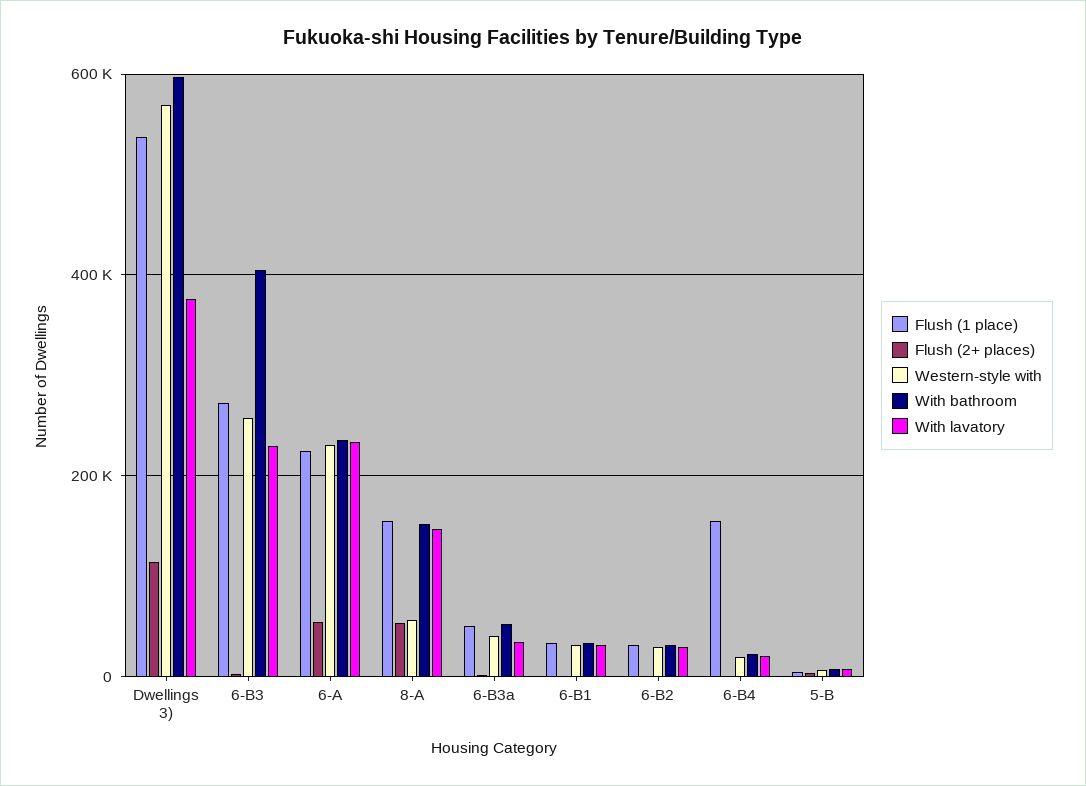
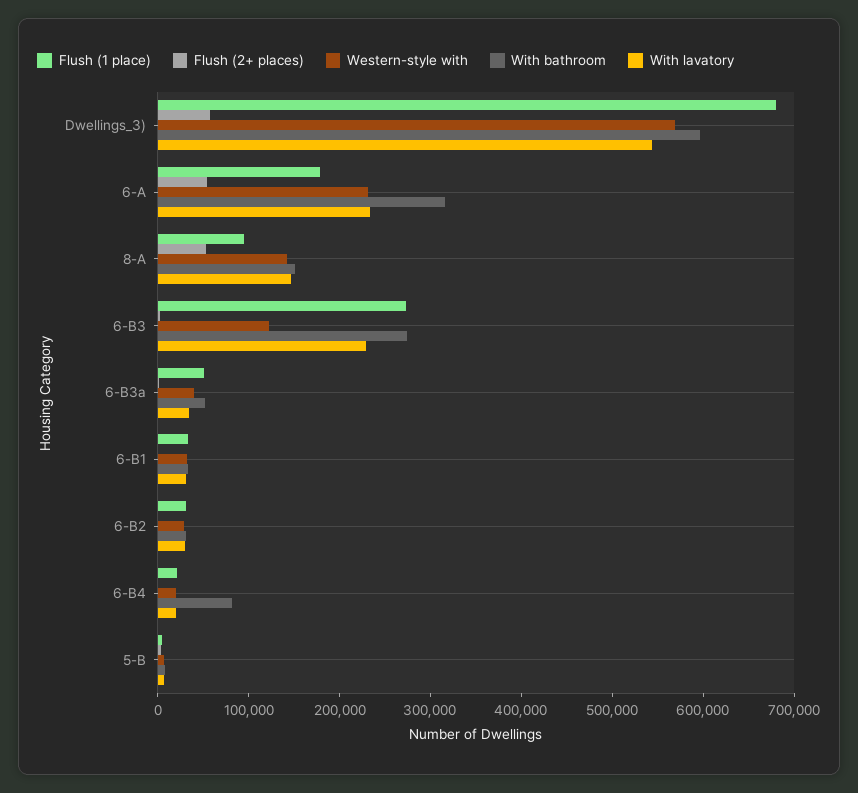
Flush (1 place), Dwellings 3): 540000 -> 680000
Flush (2+ places), Dwellings 3): 120000 -> 60000
With lavatory, Dwellings 3): 380000 -> 540000
Western-style with, 6-B3: 260000 -> 120000
With bathroom, 6-B3: 400000 -> 280000
Flush (1 place), 6-A: 220000 -> 180000
With bathroom, 6-A: 240000 -> 320000
Flush (1 place), 8-A: 160000 -> 100000
Western-style with, 8-A: 60000 -> 140000
Flush (1 place), 6-B4: 160000 -> 20000
With bathroom, 6-B4: 20000 -> 80000

